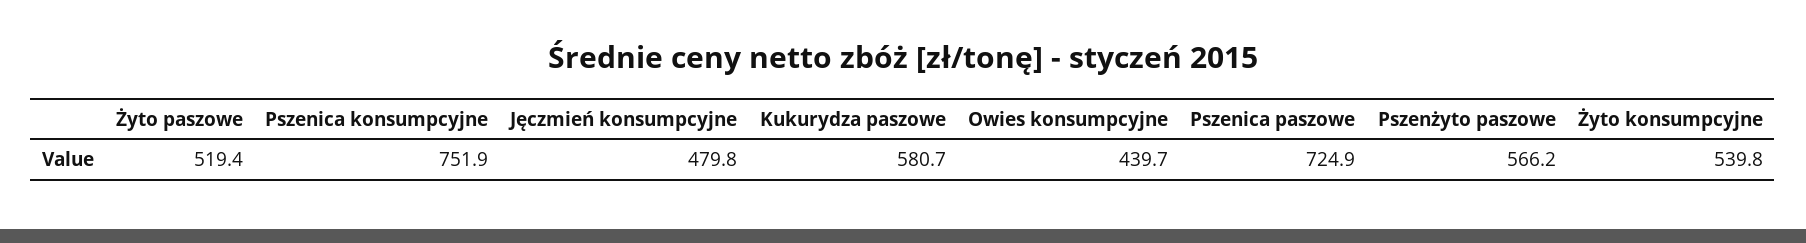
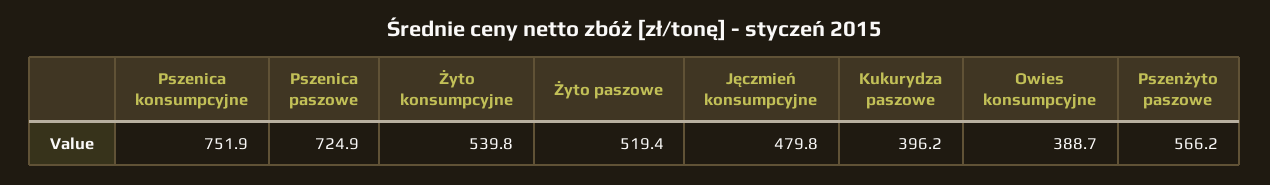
Kukurydza paszowe: 580.7 -> 396.2
Owies konsumpcyjne: 439.7 -> 388.7

